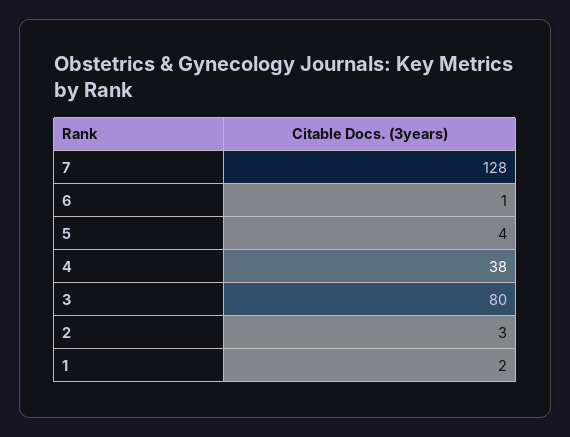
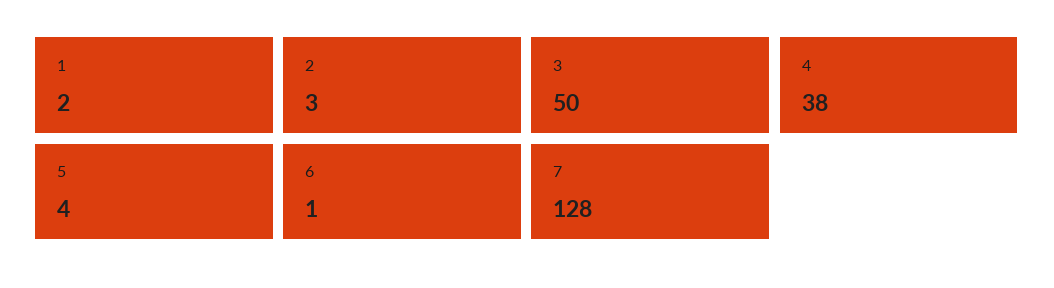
3: 80 -> 50

